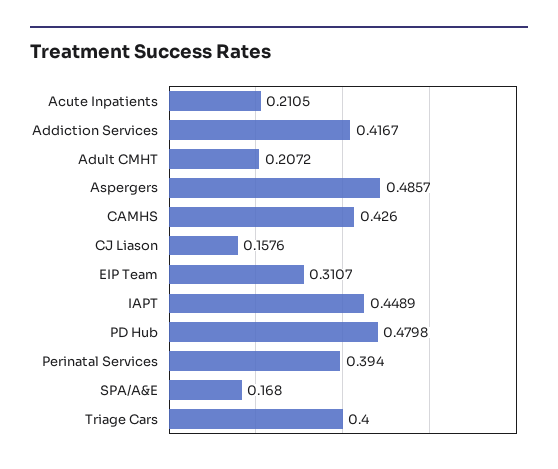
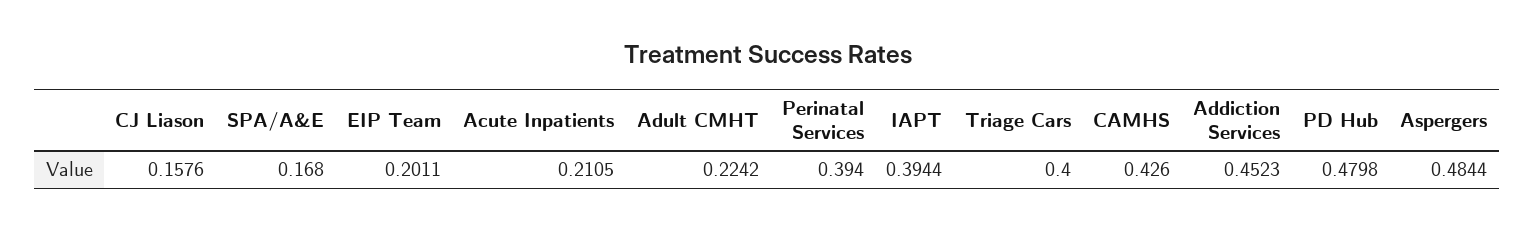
Addiction Services: 0.4167 -> 0.4523
Adult CMHT: 0.2072 -> 0.2242
Aspergers: 0.4857 -> 0.4844
EIP Team: 0.3107 -> 0.2011
IAPT: 0.4489 -> 0.3944

